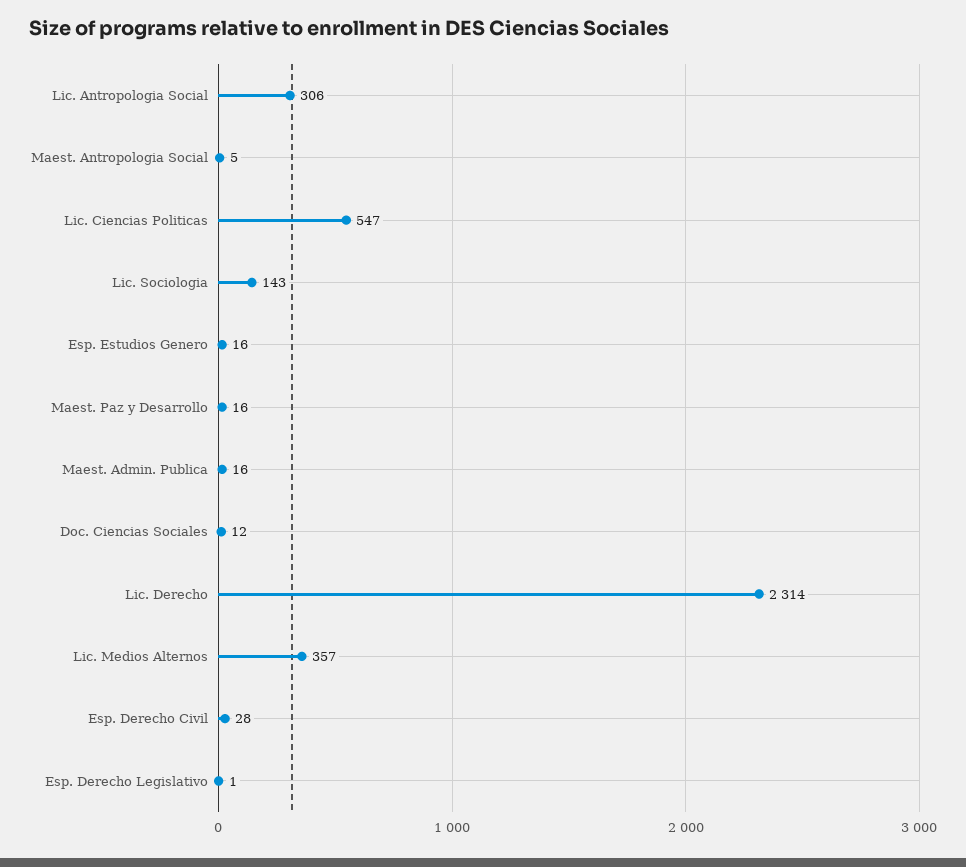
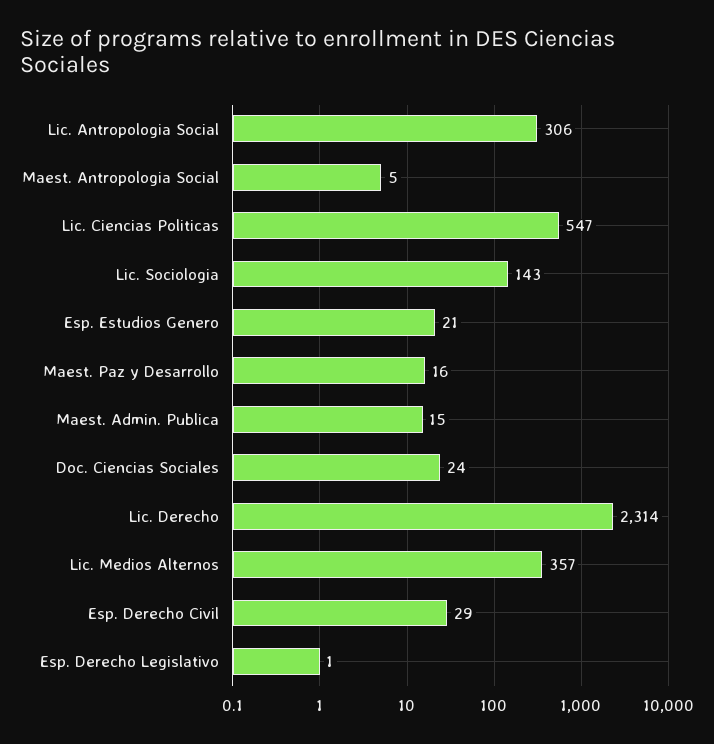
Esp. Estudios Genero: 16 -> 21
Maest. Admin. Publica: 16 -> 15
Doc. Ciencias Sociales: 12 -> 24
Esp. Derecho Civil: 28 -> 29

